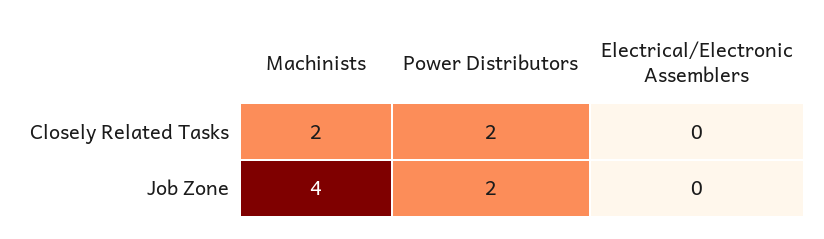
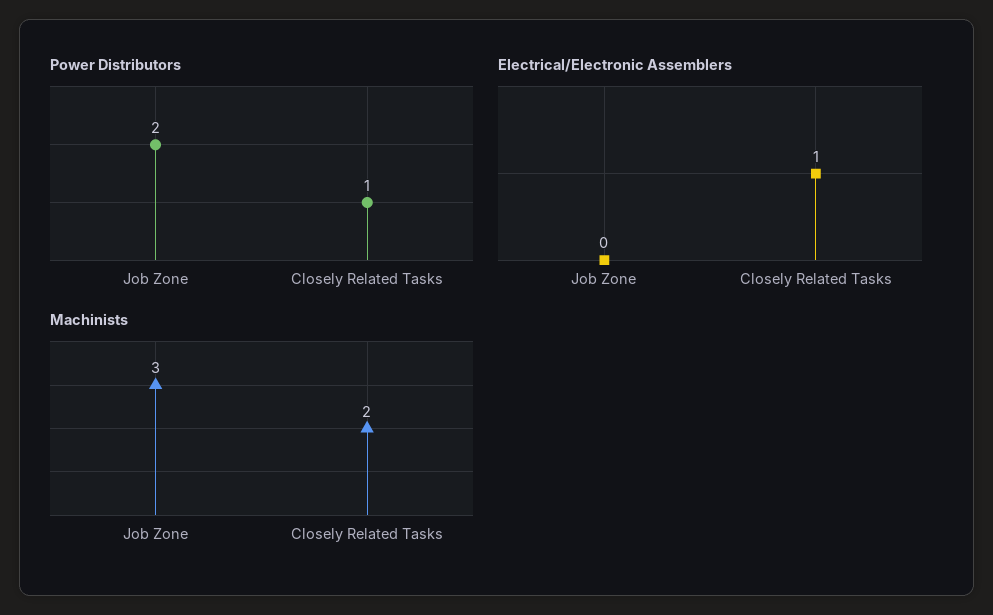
Power Distributors, Closely Related Tasks: 2 -> 1
Electrical/Electronic Assemblers, Closely Related Tasks: 0 -> 1
Machinists, Job Zone: 4 -> 3

